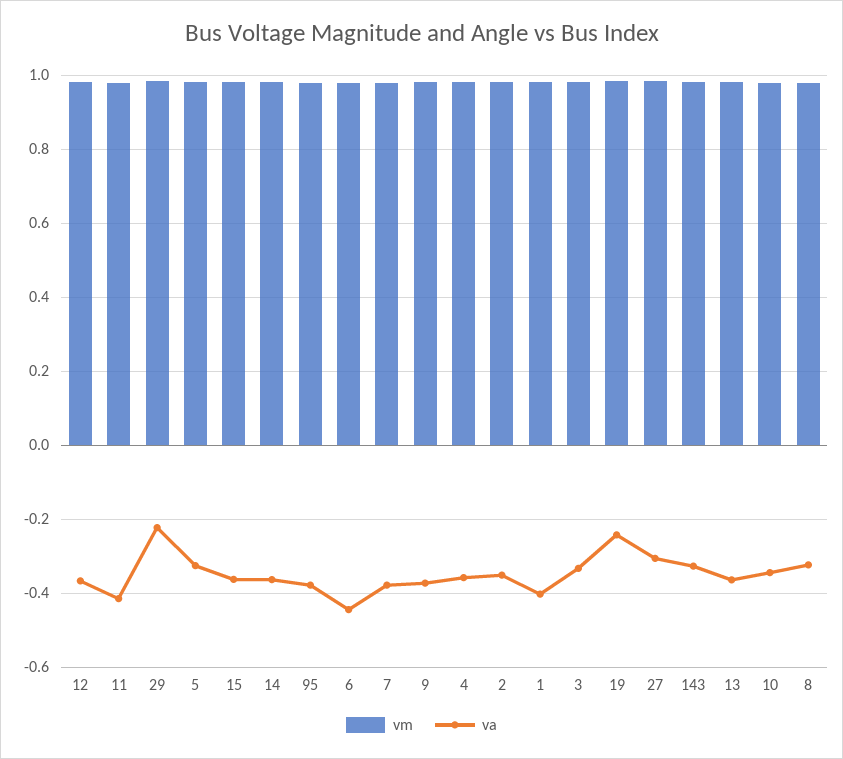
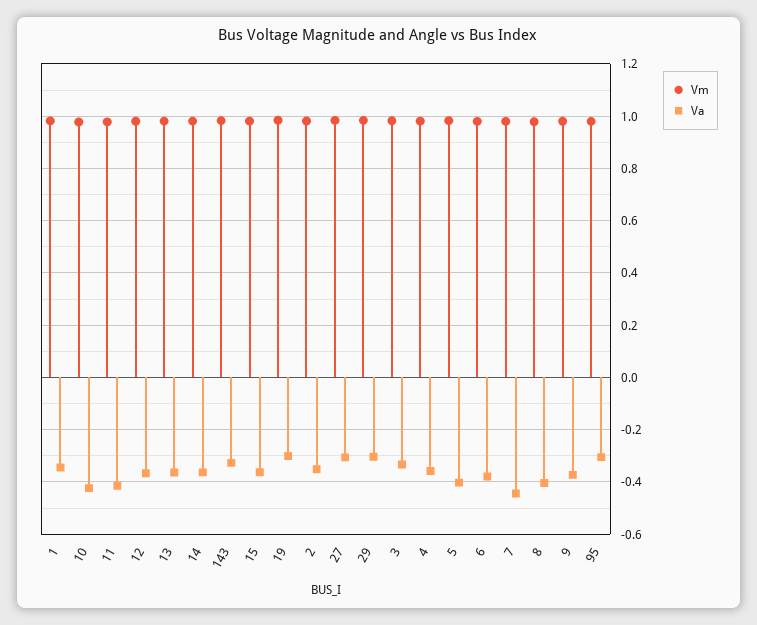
va, 29: -0.22 -> -0.3
va, 5: -0.32 -> -0.4
va, 95: -0.38 -> -0.3
va, 6: -0.44 -> -0.375
va, 7: -0.38 -> -0.45
va, 1: -0.4 -> -0.35
va, 19: -0.24 -> -0.3
va, 10: -0.34 -> -0.425
va, 8: -0.32 -> -0.4

